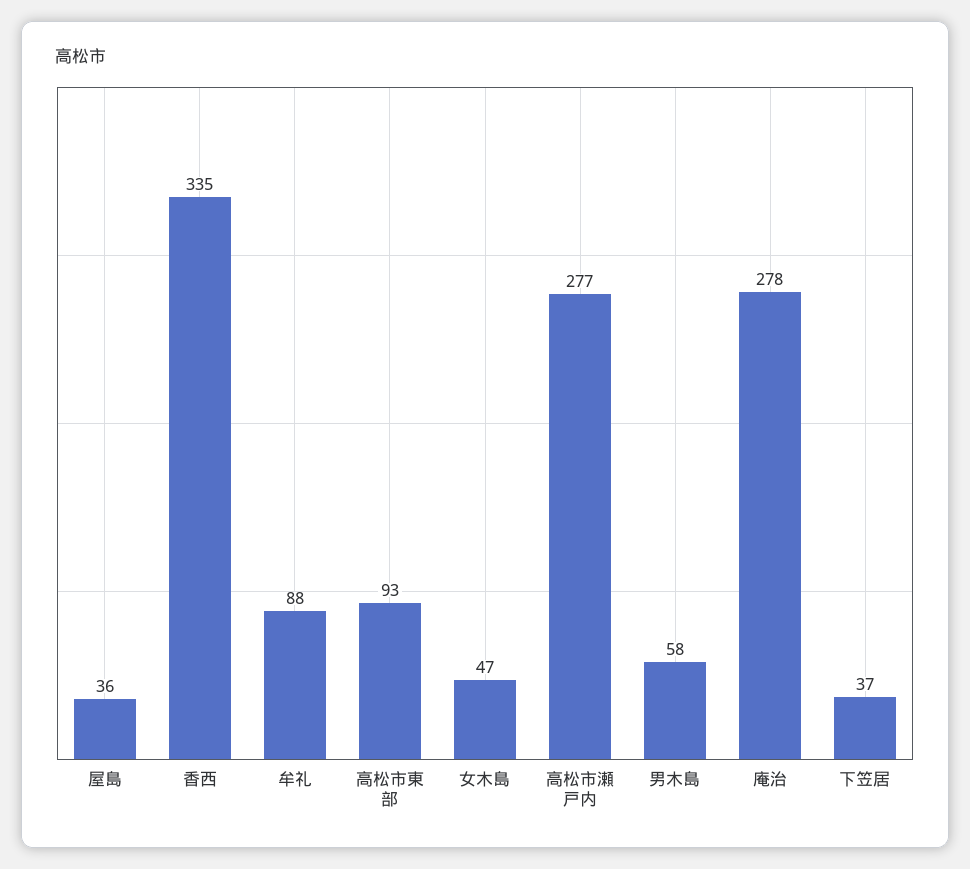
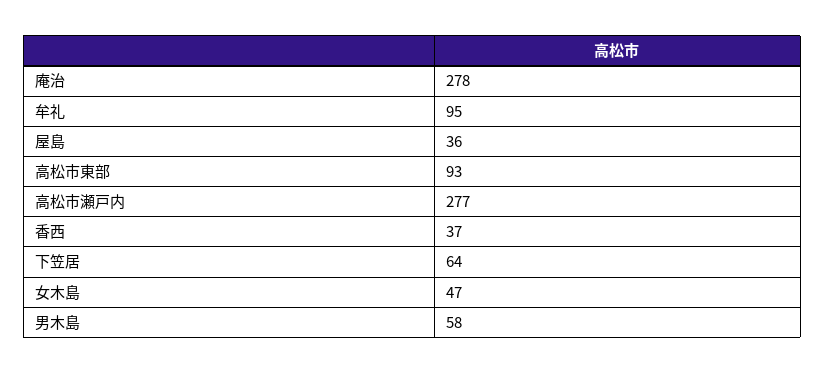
香西: 335 -> 37
牟礼: 88 -> 95
下笠居: 37 -> 64

